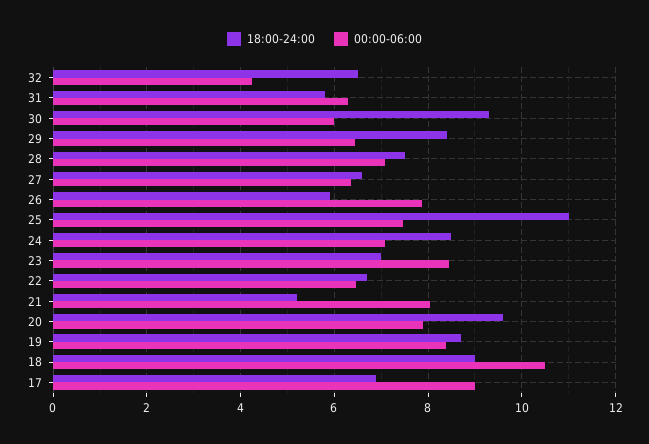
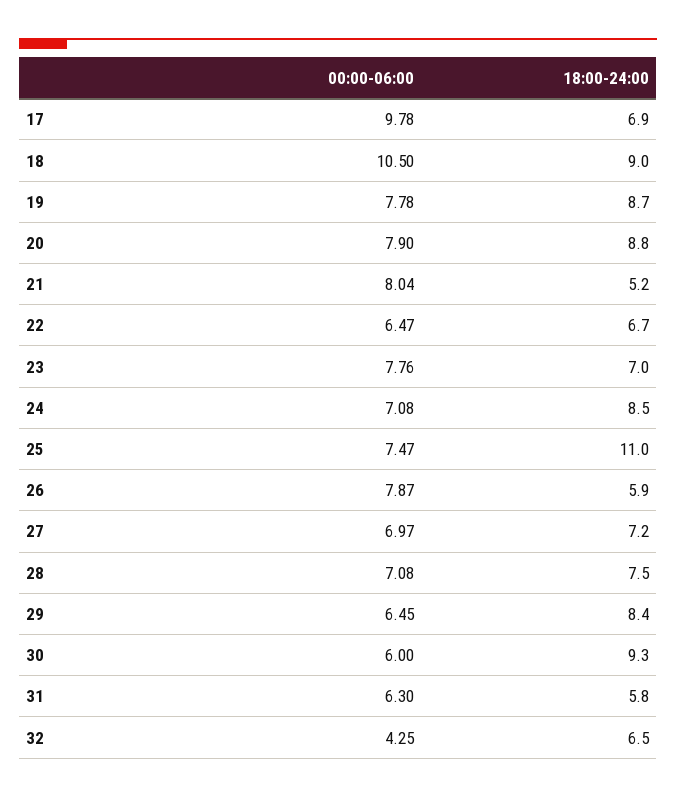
18:00-24:00, 27: 6.6 -> 7.2
00:00-06:00, 27: 6.4 -> 6.97
00:00-06:00, 23: 8.4 -> 7.76
18:00-24:00, 20: 9.6 -> 8.8
00:00-06:00, 19: 8.4 -> 7.78
00:00-06:00, 17: 9 -> 9.78

